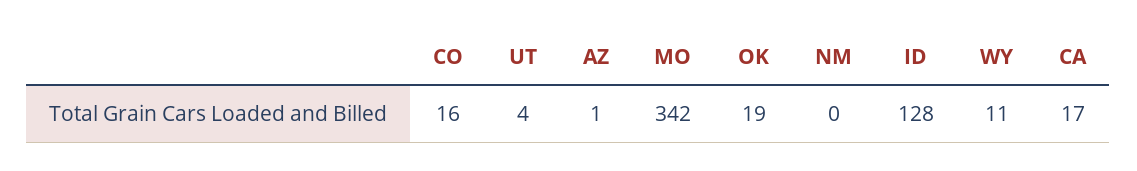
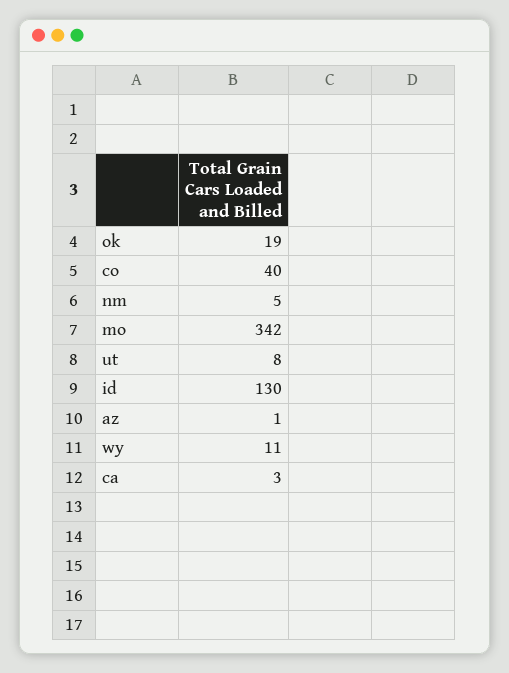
CO: 16 -> 40
UT: 4 -> 8
NM: 0 -> 5
ID: 128 -> 130
CA: 17 -> 3

